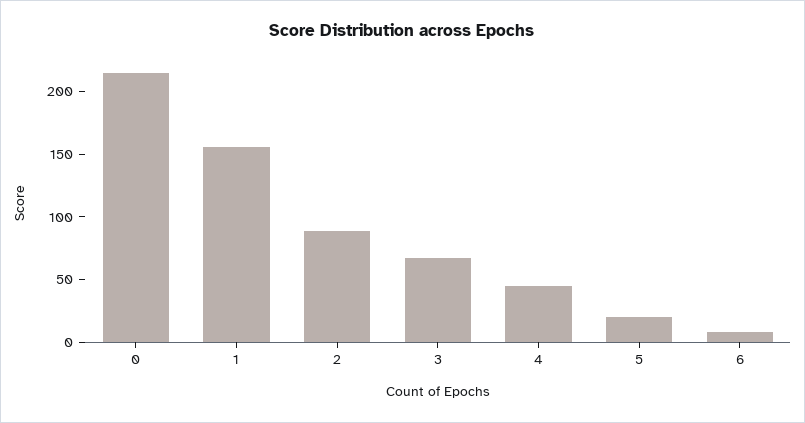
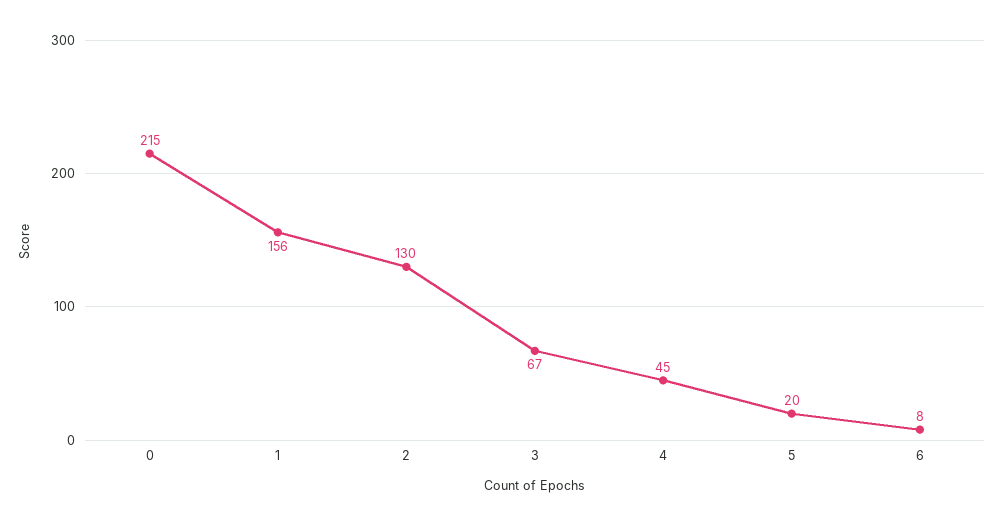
2: 90 -> 130

